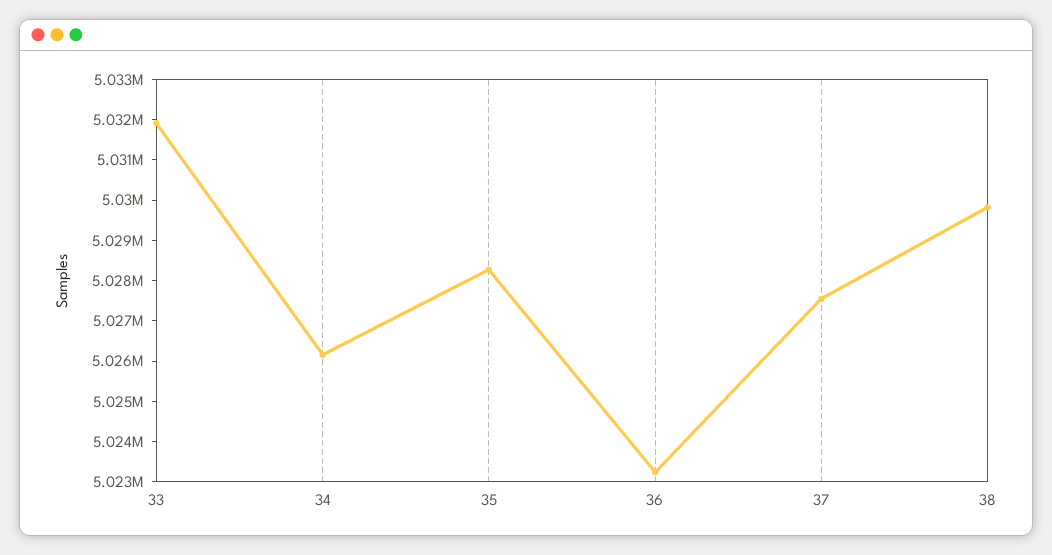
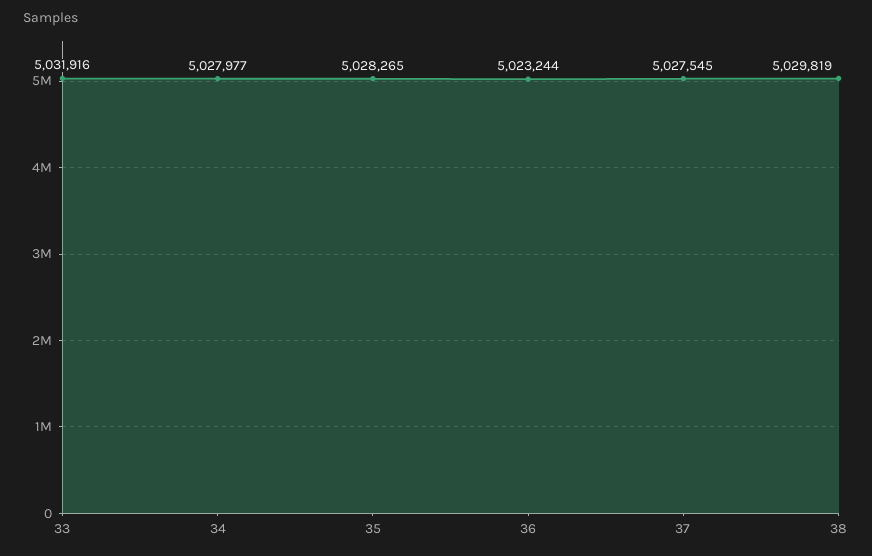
34: 5026200 -> 5027977

